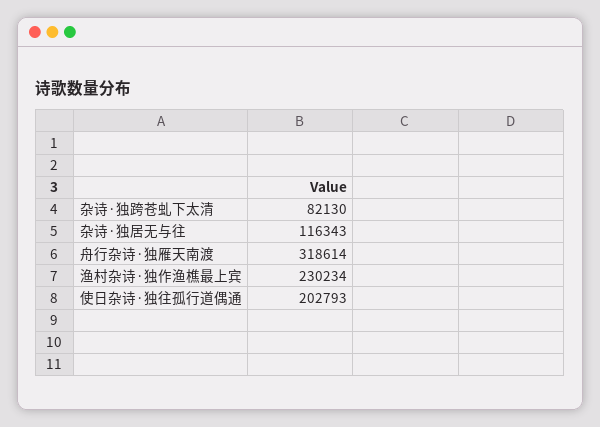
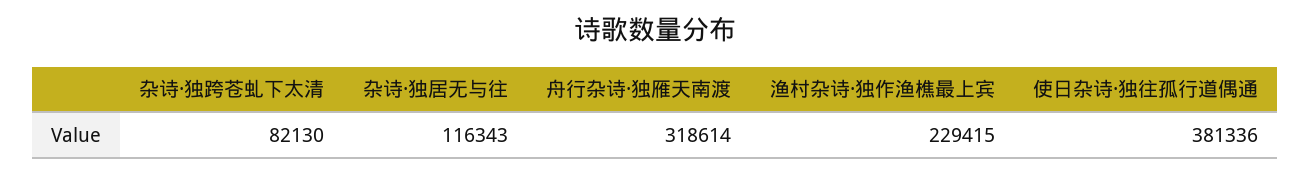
渔村杂诗·独作渔樵最上宾: 230234 -> 229415
使日杂诗·独往孤行道偶通: 202793 -> 381336

